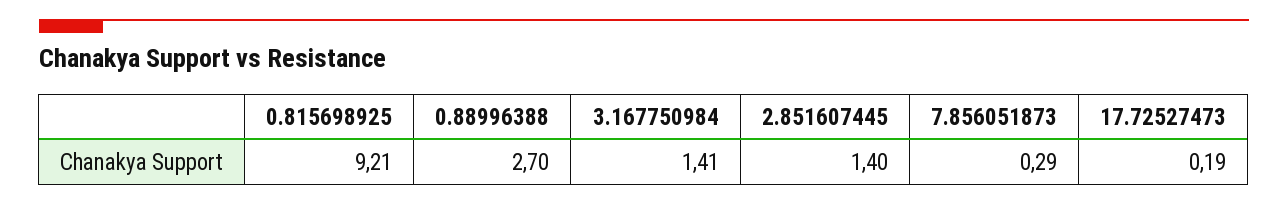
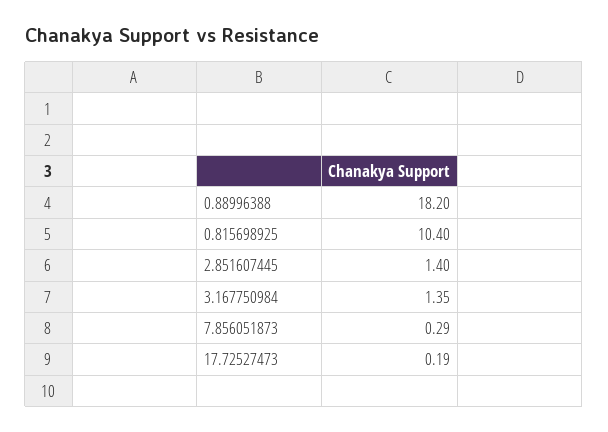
0.815698925: 9.21 -> 10.4
0.88996388: 2.7 -> 18.2
3.167750984: 1.41 -> 1.35

